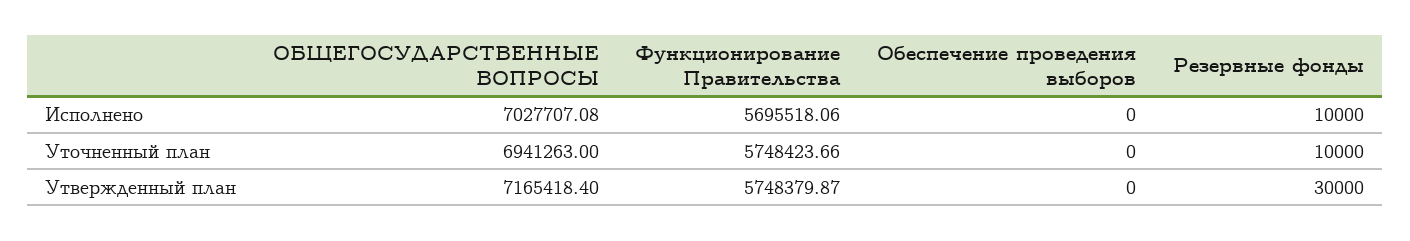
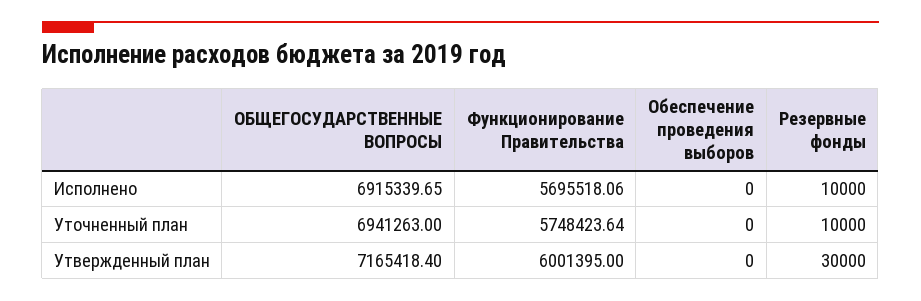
ОБЩЕГОСУДАРСТВЕННЫЕ ВОПРОСЫ, Исполнено: 7027707.08 -> 6915339.65
Функционирование Правительства, Уточненный план: 5748423.66 -> 5748423.64
Функционирование Правительства, Утвержденный план: 5748379.87 -> 6001395

